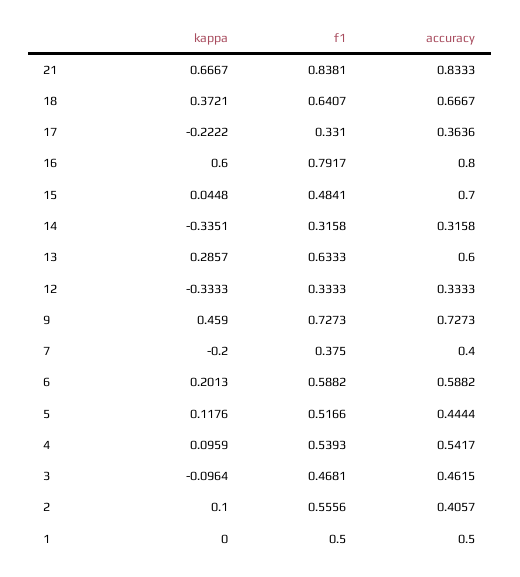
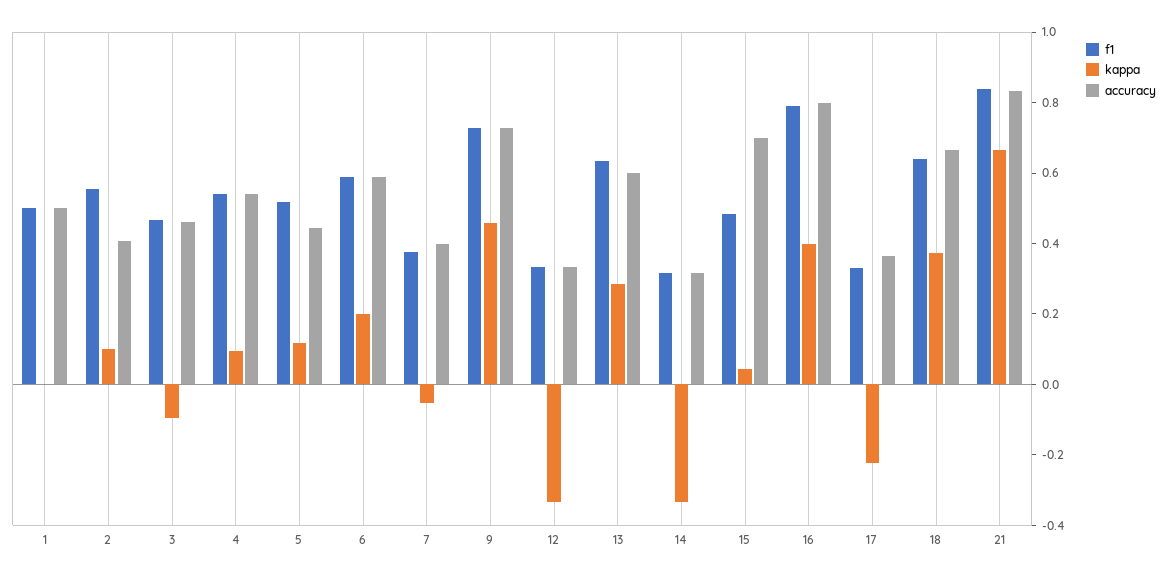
kappa, 16: 0.6 -> 0.4
kappa, 7: -0.2 -> -0.05

